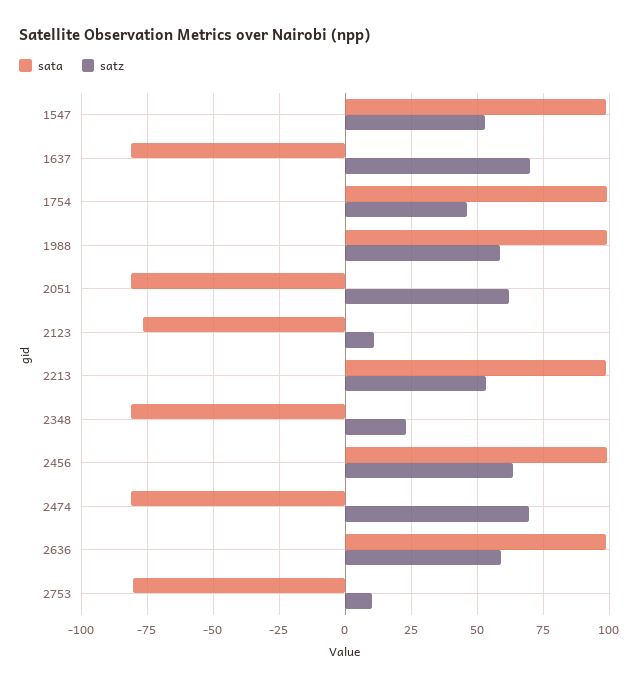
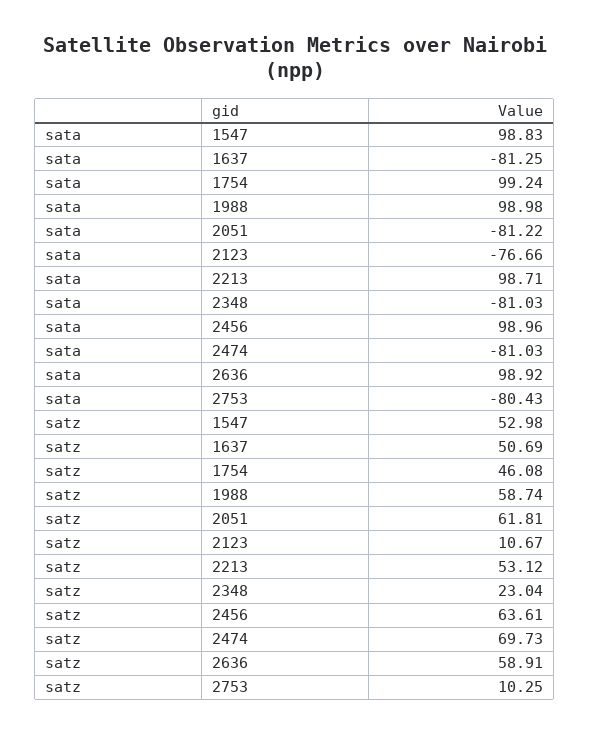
satz, 1637: 70 -> 50.69

